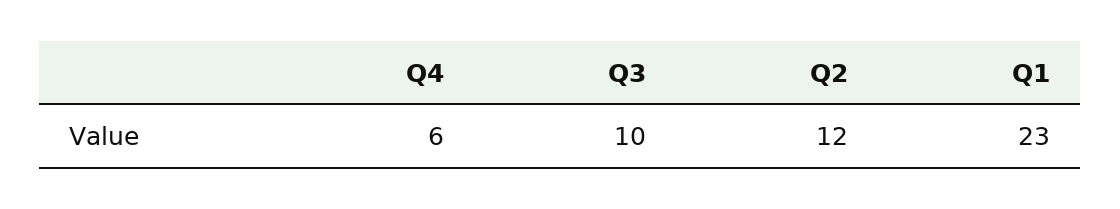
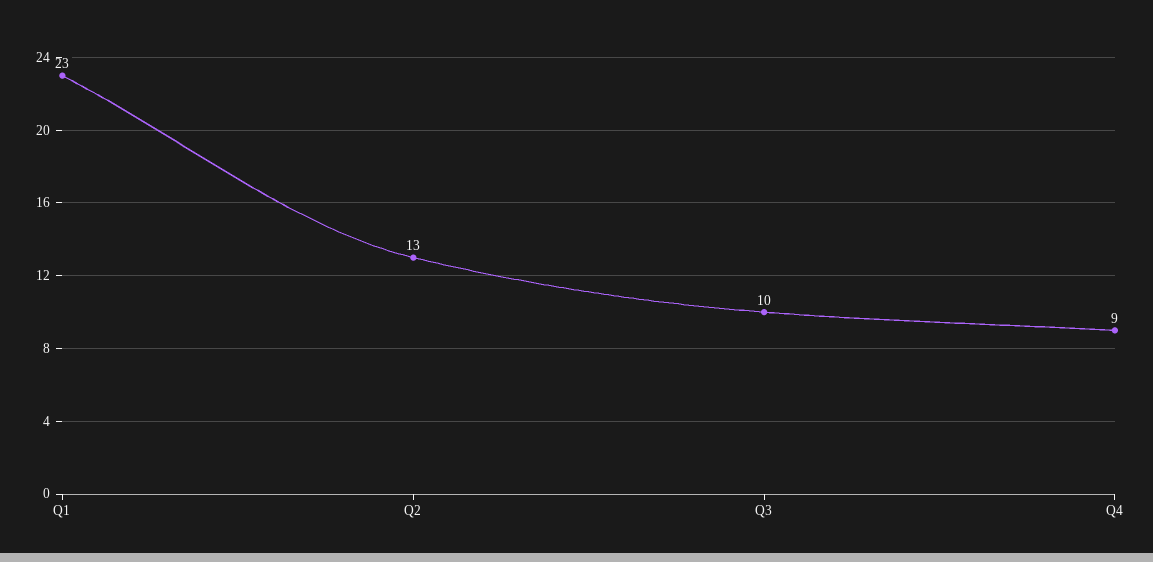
Q4: 6 -> 9
Q2: 12 -> 13

